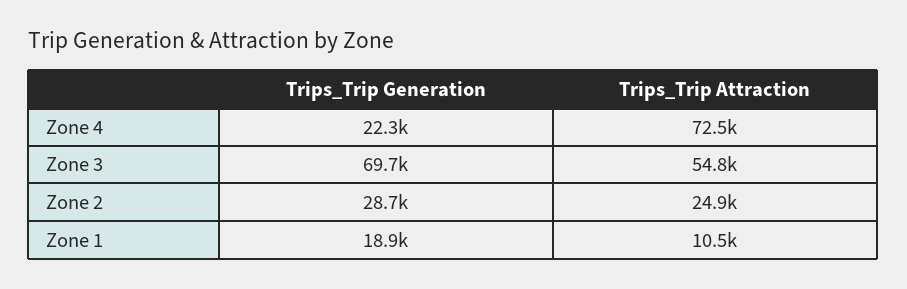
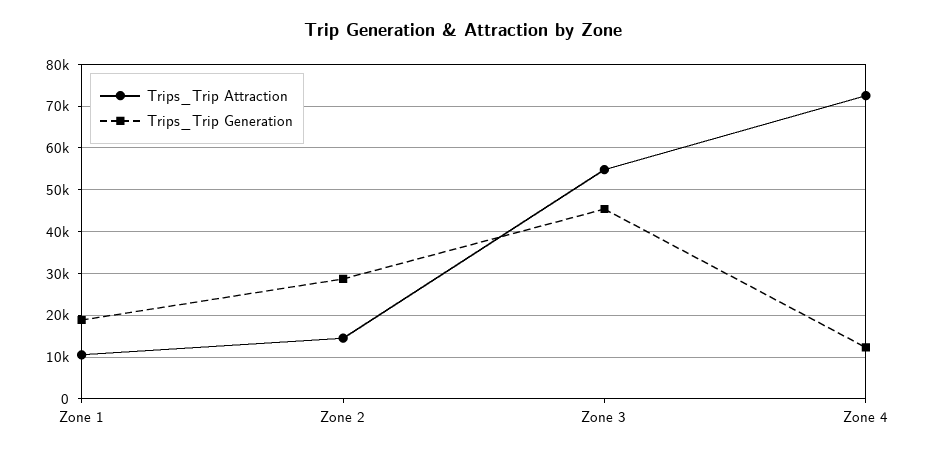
Trips_Trip Generation, Zone 4: 22300 -> 12000
Trips_Trip Generation, Zone 3: 69700 -> 46000
Trips_Trip Attraction, Zone 2: 24900 -> 14000

